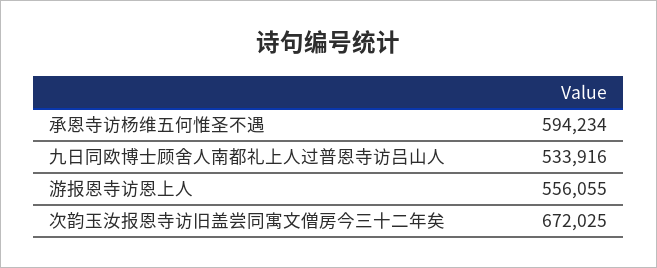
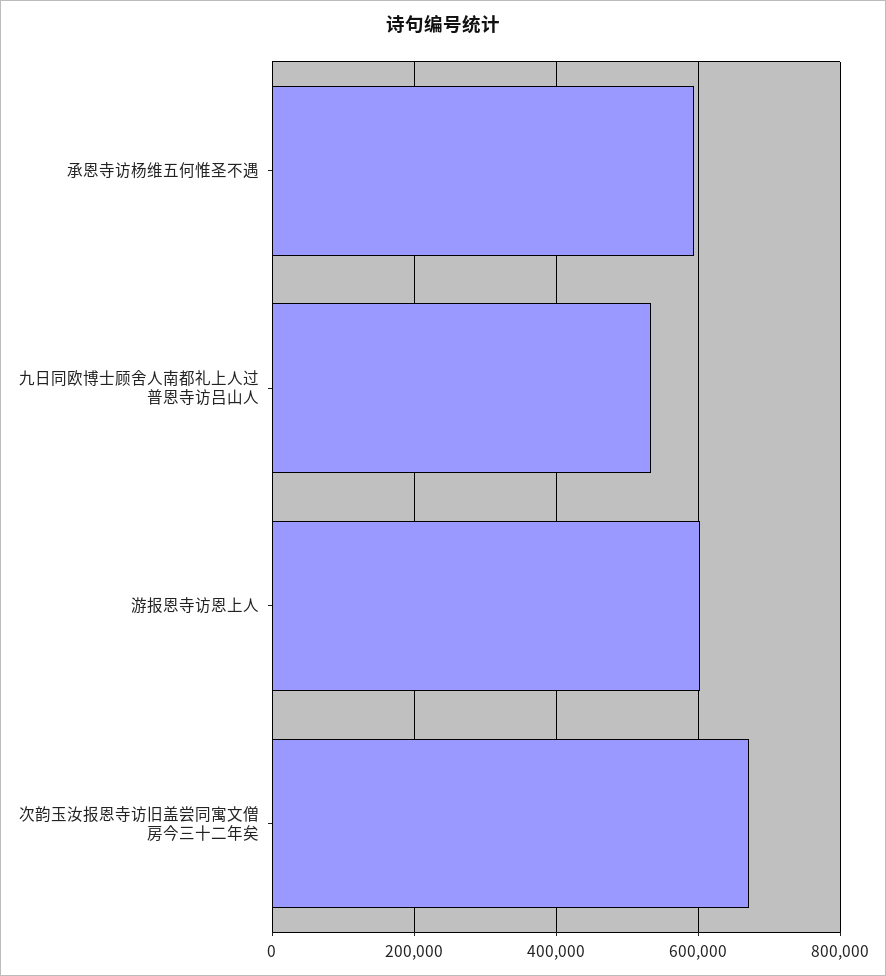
游报恩寺访恩上人: 556055 -> 600000

